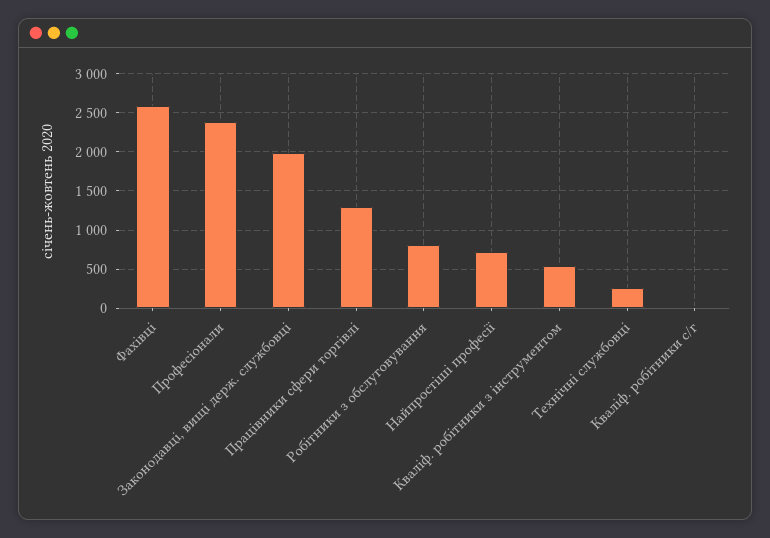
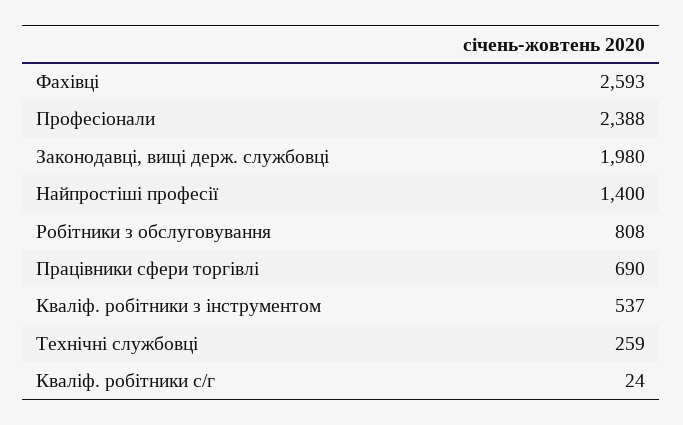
Працівники сфери торгівлі: 1300 -> 690
Найпростіші професії: 700 -> 1400

